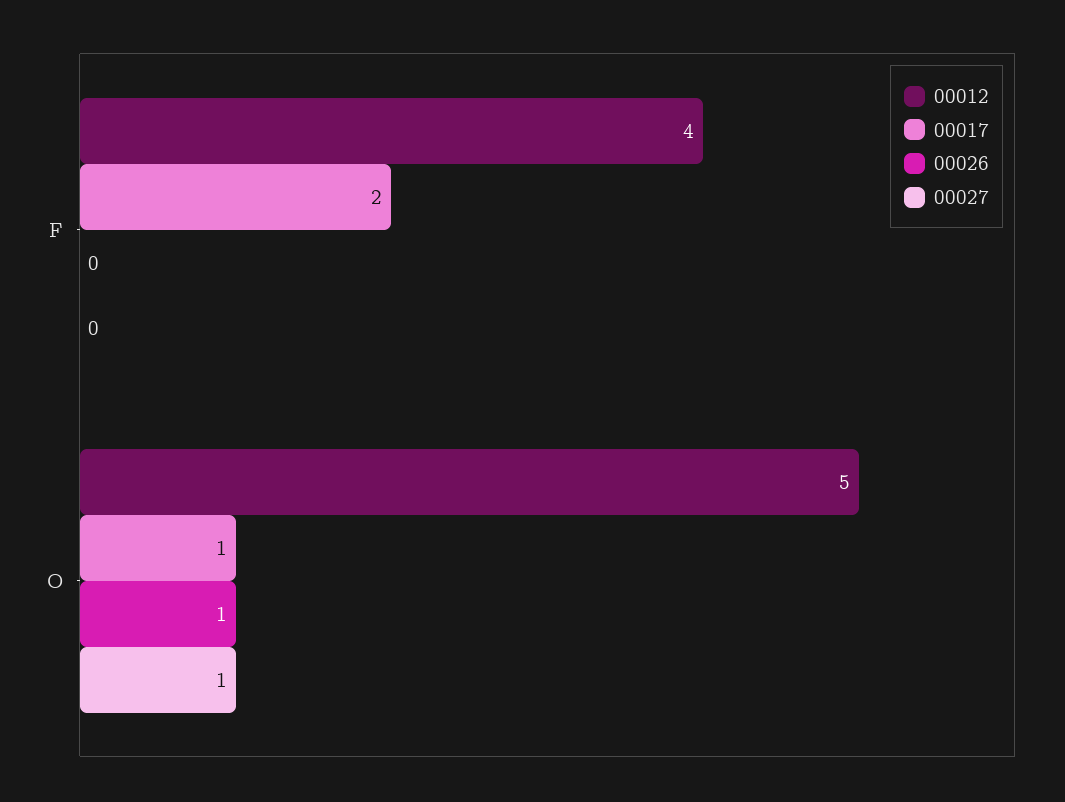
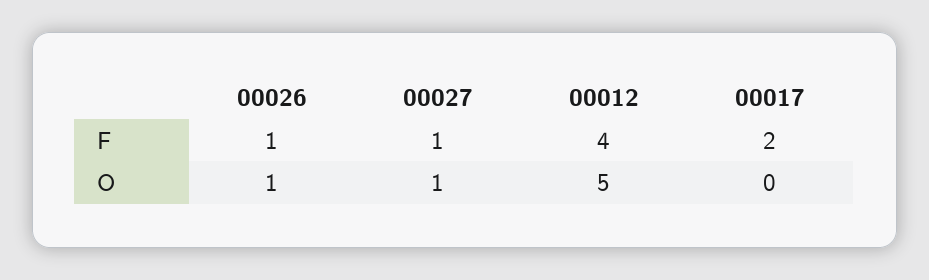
00026, F: 0 -> 1
00027, F: 0 -> 1
00017, O: 1 -> 0

